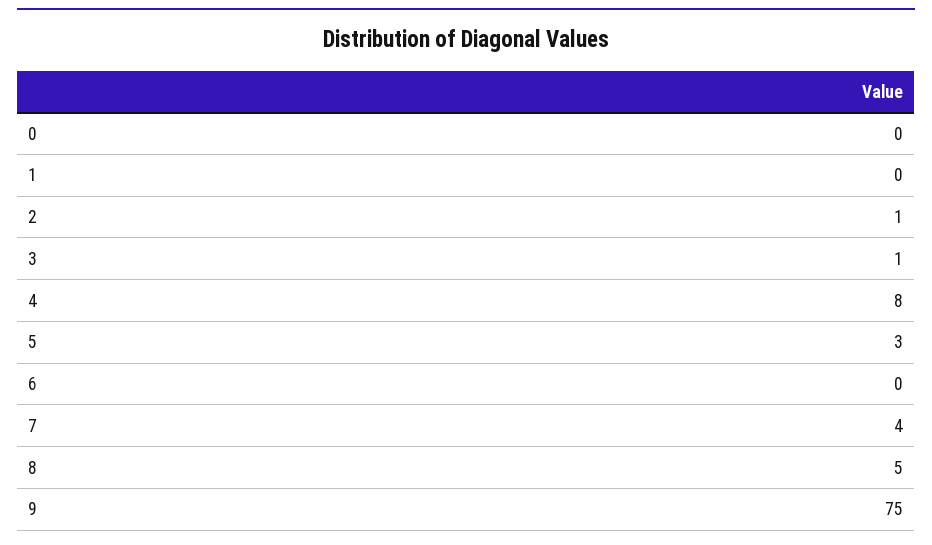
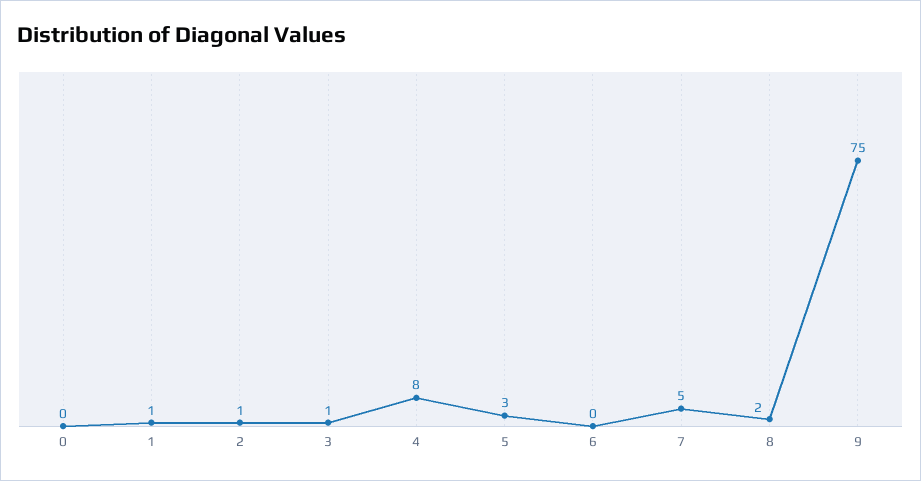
1: 0 -> 1
7: 4 -> 5
8: 5 -> 2

